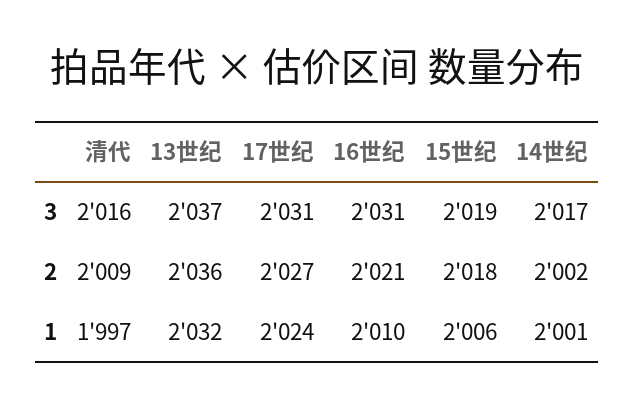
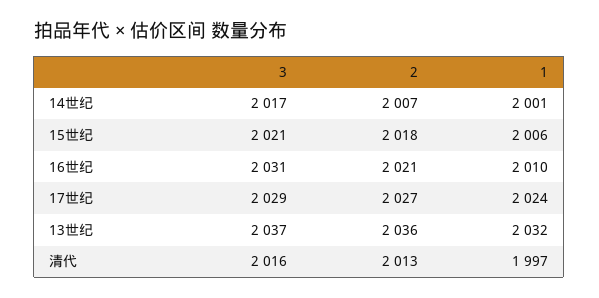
17世纪, 3: 2031 -> 2029
15世纪, 3: 2019 -> 2021
清代, 2: 2009 -> 2013
14世纪, 2: 2002 -> 2007

